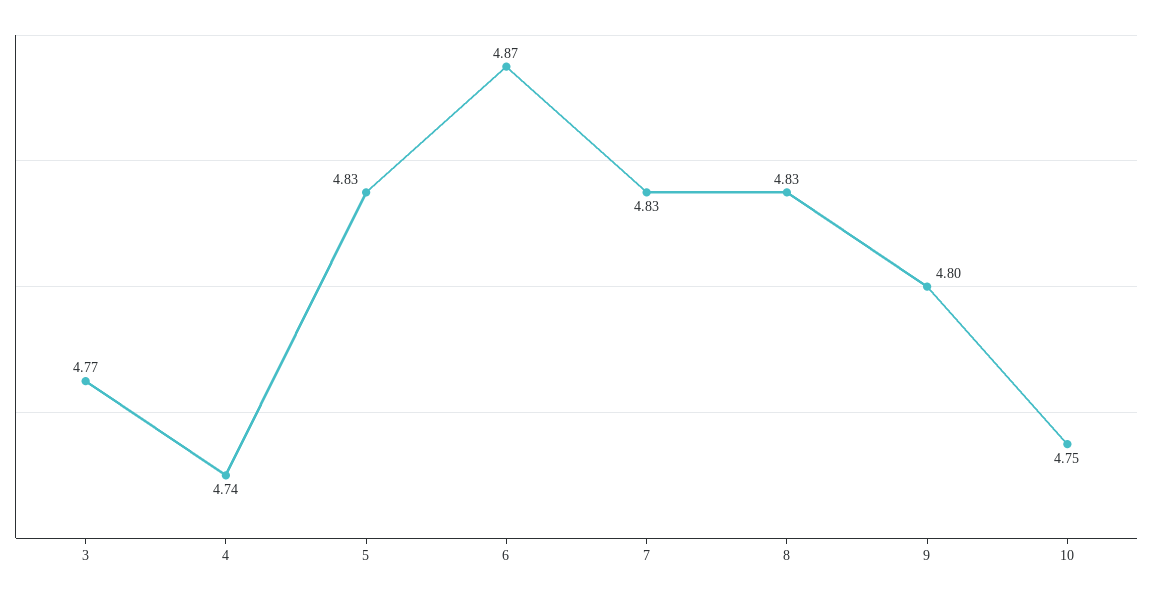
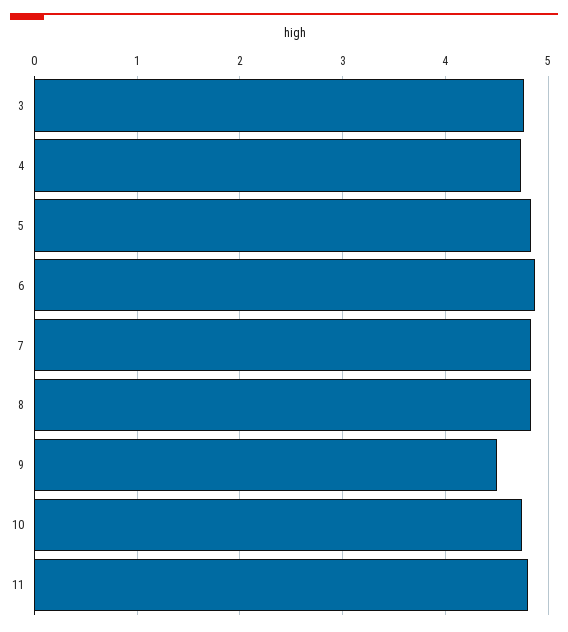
9: 4.8 -> 4.5
11: none -> 4.8

